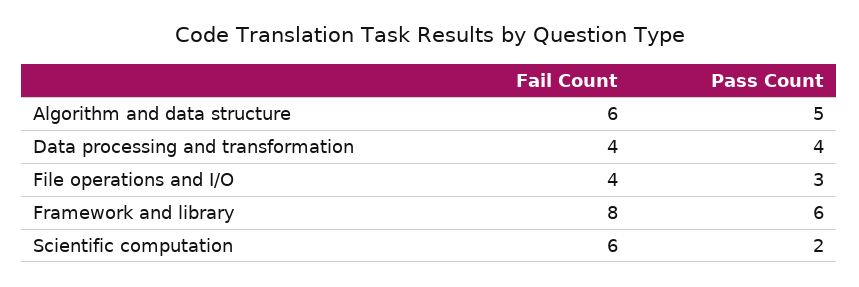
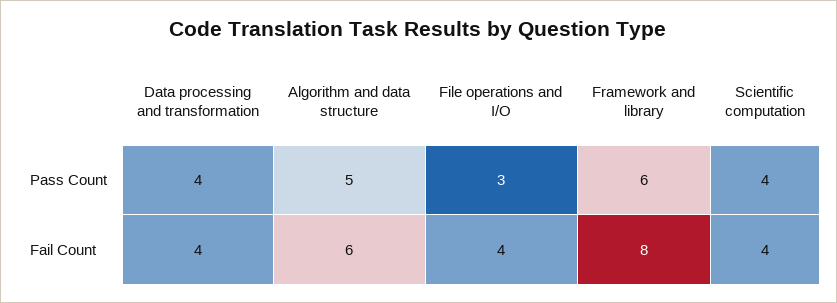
Fail Count, Scientific computation: 6 -> 4
Pass Count, Scientific computation: 2 -> 4

